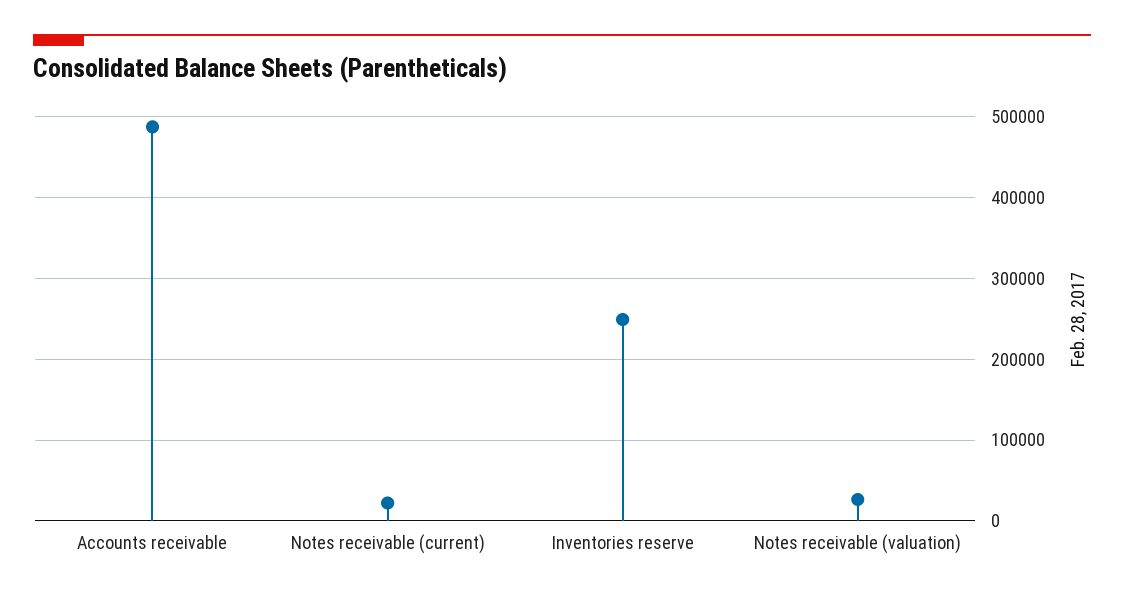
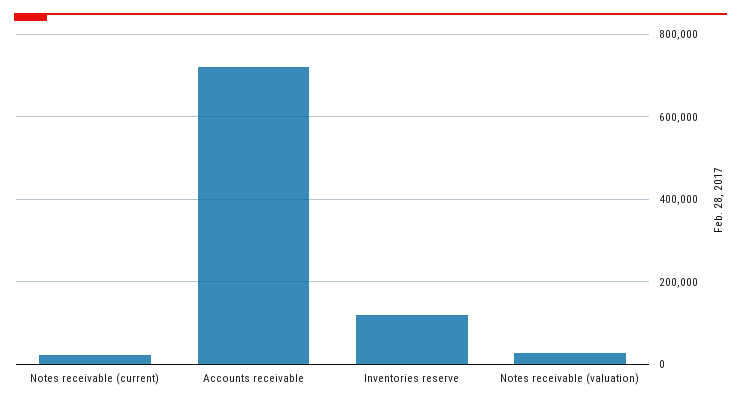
Accounts receivable: 490000 -> 720000
Inventories reserve: 250000 -> 120000

